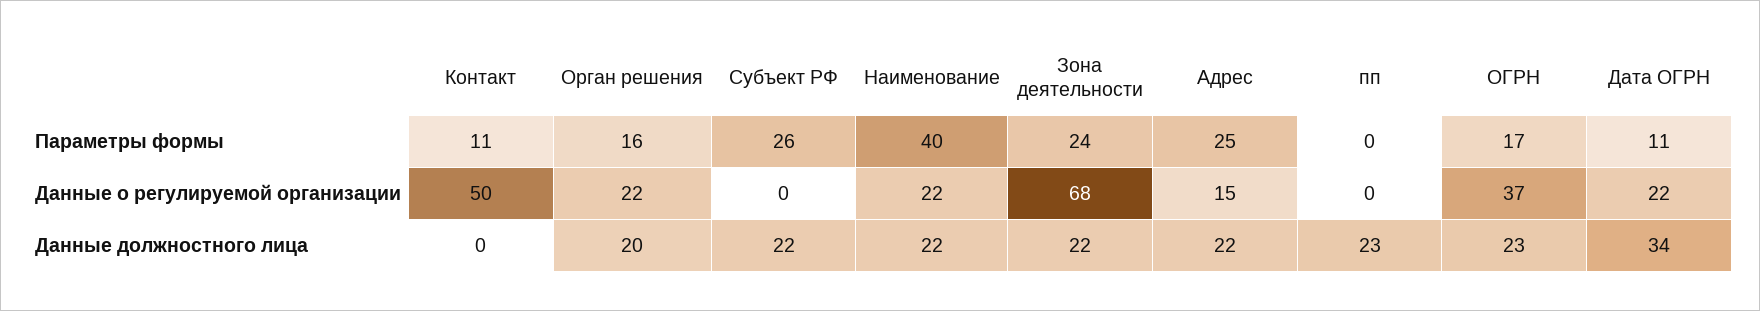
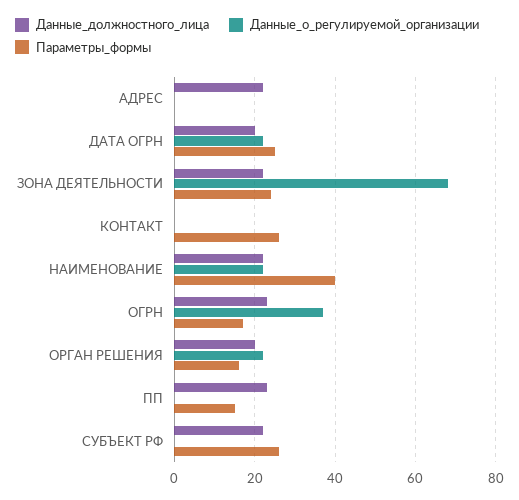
Параметры формы, Контакт: 11 -> 25
Параметры формы, Адрес: 25 -> 0
Параметры формы, пп: 0 -> 15
Параметры формы, Дата ОГРН: 11 -> 25
Данные о регулируемой организации, Контакт: 50 -> 0
Данные о регулируемой организации, Адрес: 15 -> 0
Данные должностного лица, Дата ОГРН: 34 -> 20

